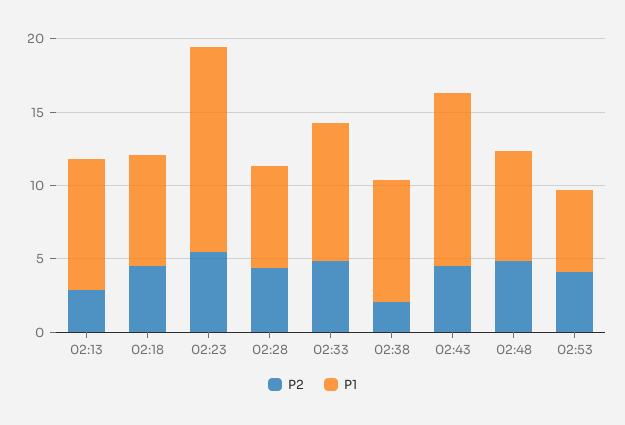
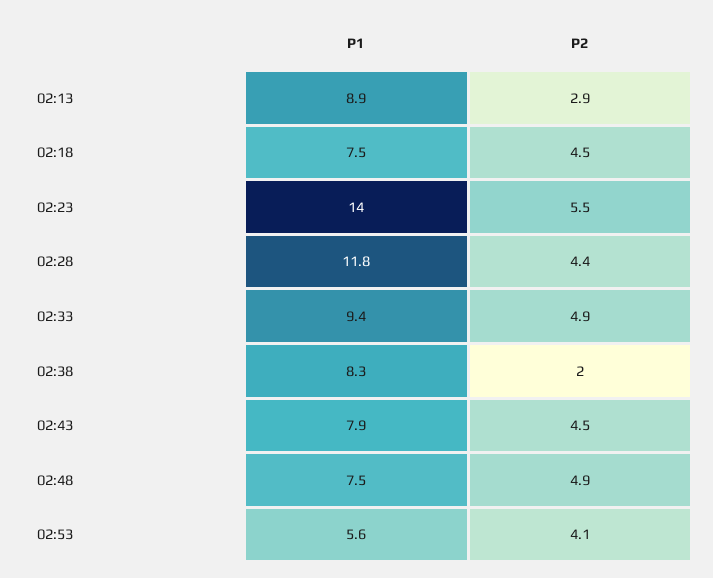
P1, 02:28: 7 -> 11.8
P1, 02:43: 12 -> 7.9

